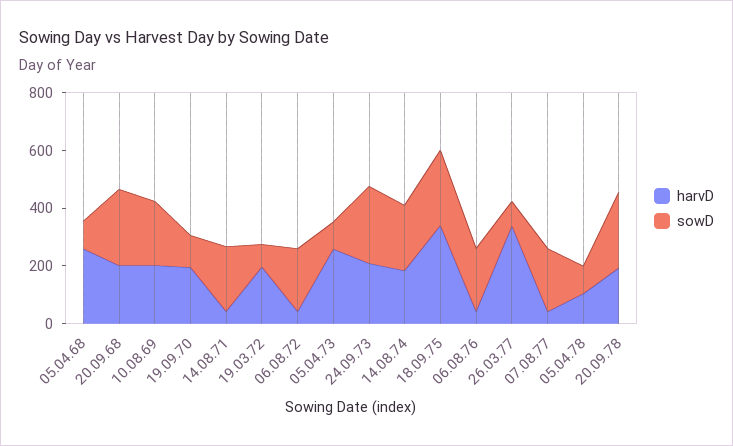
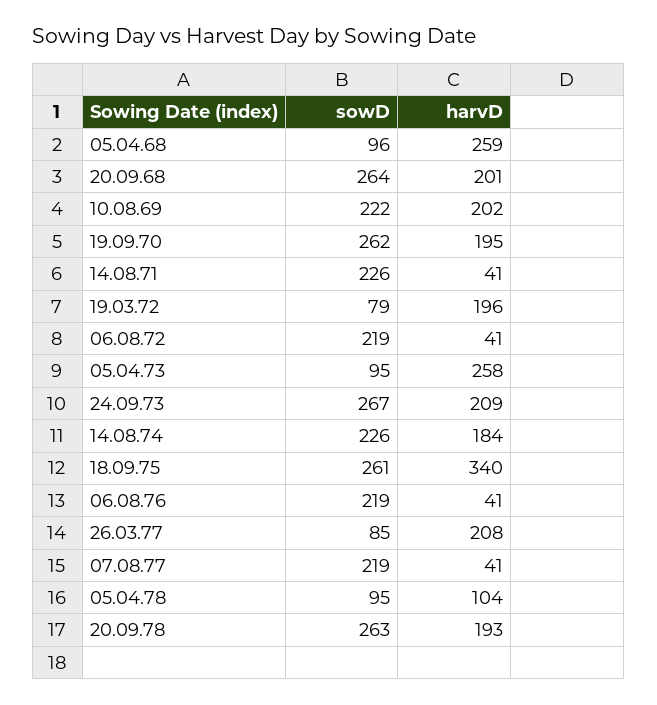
sowD, 19.09.70: 100 -> 262
harvD, 26.03.77: 350 -> 208

